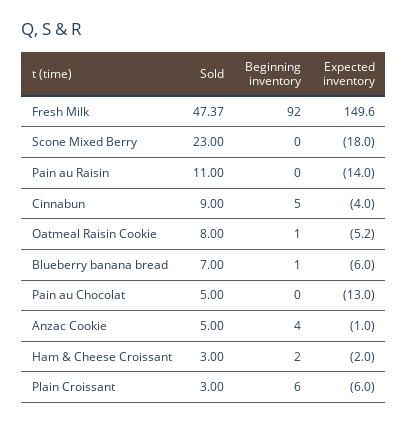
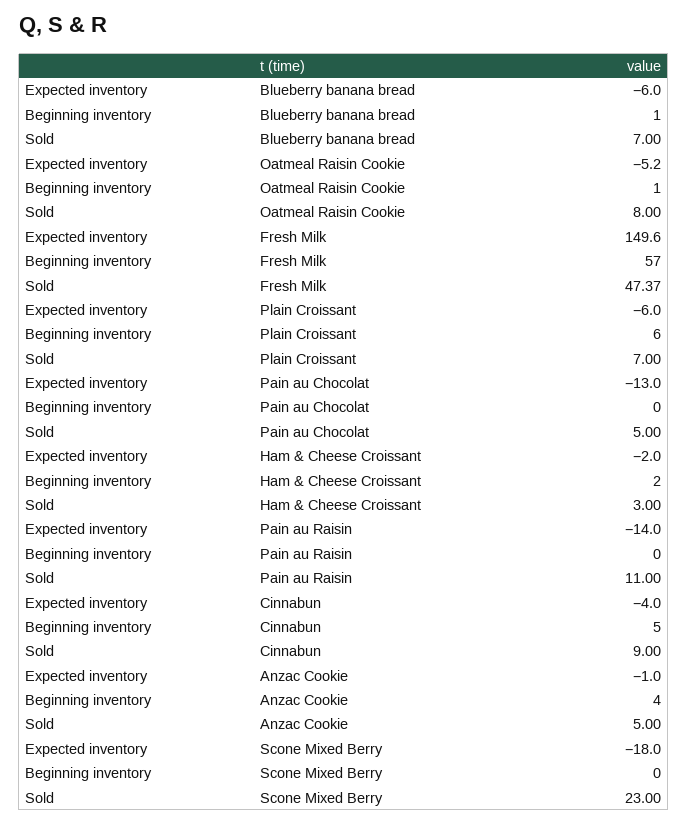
Beginning inventory, Fresh Milk: 92 -> 57
Sold, Plain Croissant: 3 -> 7

